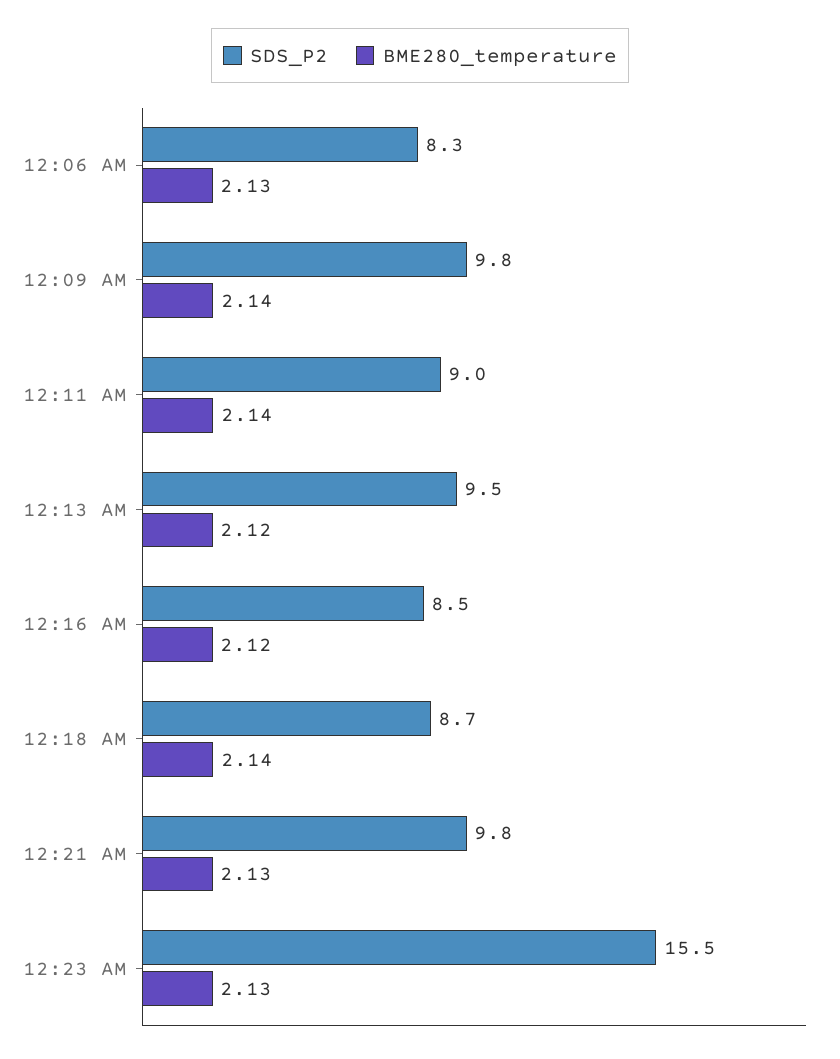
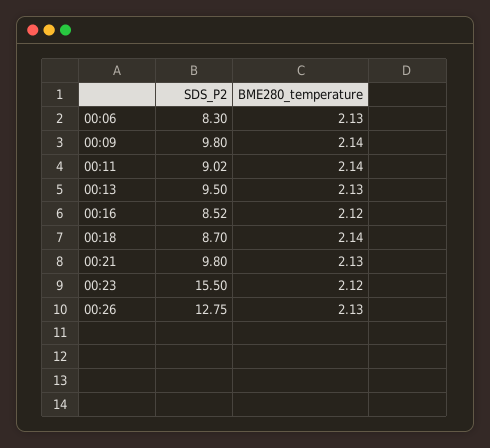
BME280_temperature, 12:13 AM: 2.12 -> 2.13
BME280_temperature, 12:23 AM: 2.13 -> 2.12
SDS_P2, 00:26: none -> 12.75
BME280_temperature, 00:26: none -> 2.13

